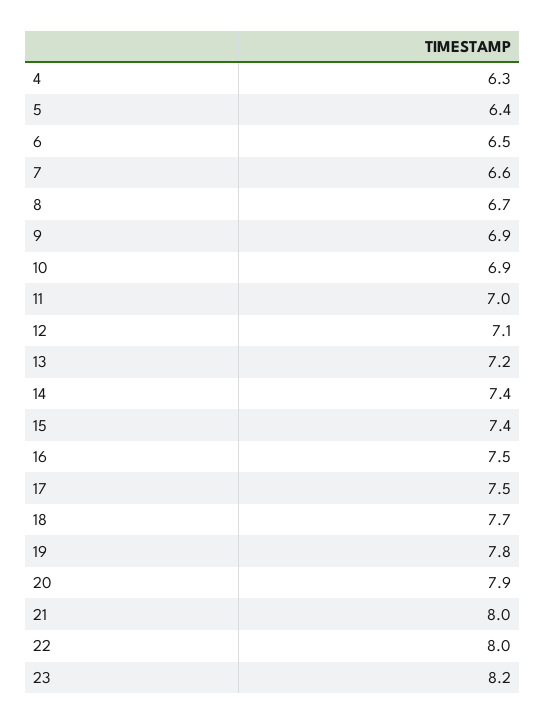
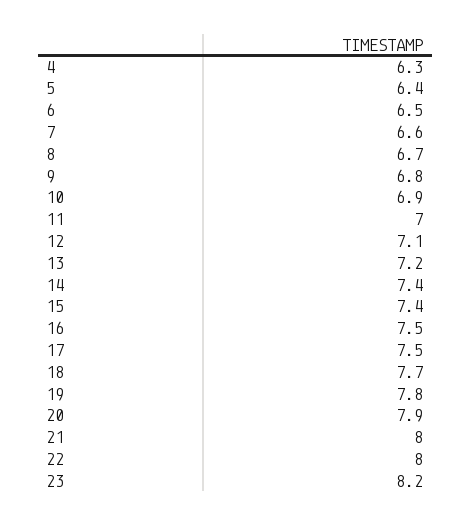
9: 6.9 -> 6.8

